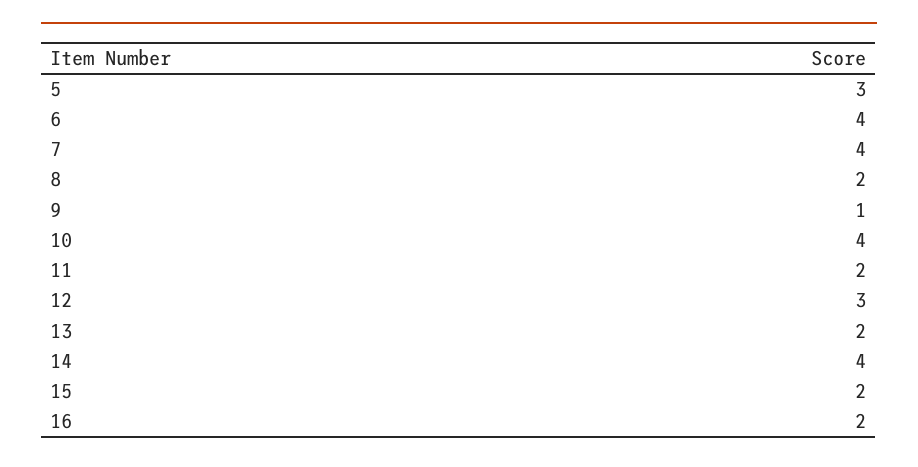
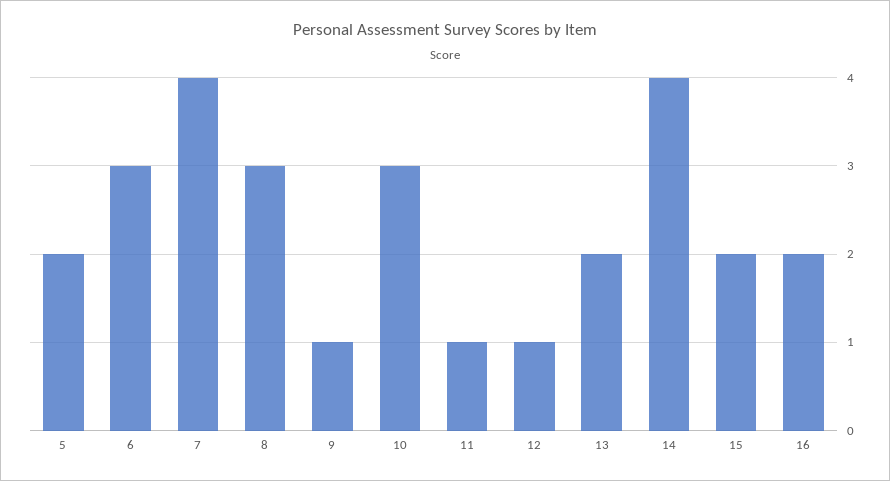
5: 3 -> 2
6: 4 -> 3
8: 2 -> 3
10: 4 -> 3
11: 2 -> 1
12: 3 -> 1

